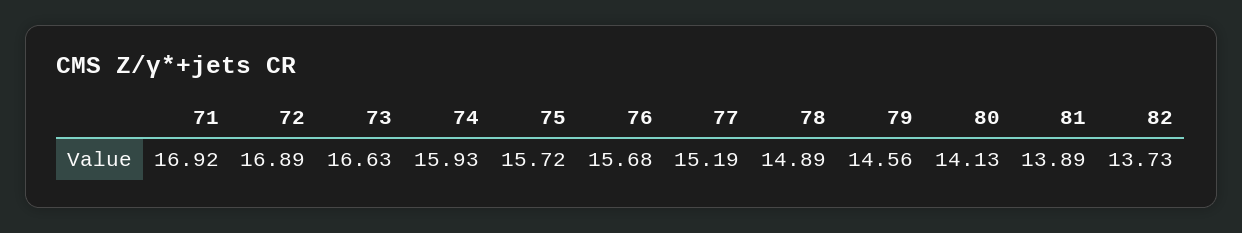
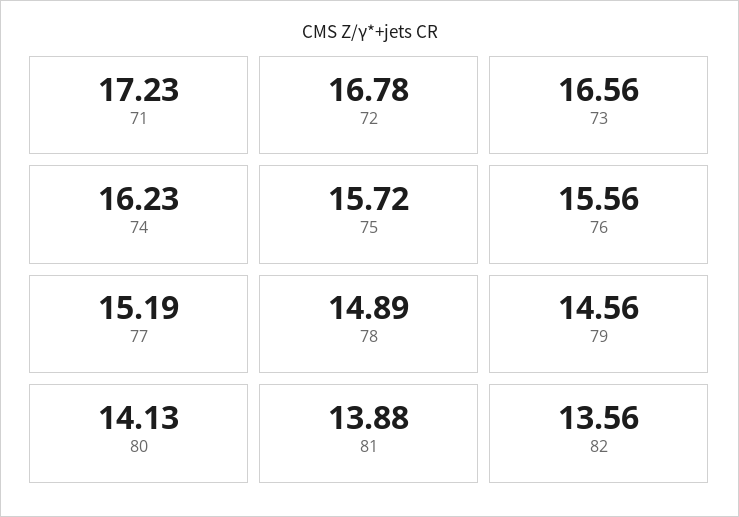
71: 16.92 -> 17.23
72: 16.89 -> 16.78
73: 16.63 -> 16.56
74: 15.93 -> 16.23
76: 15.68 -> 15.56
81: 13.89 -> 13.88
82: 13.73 -> 13.56

